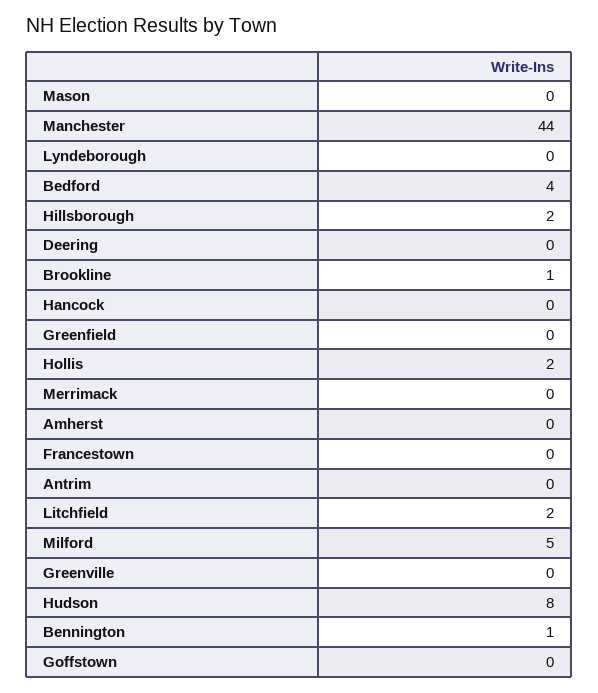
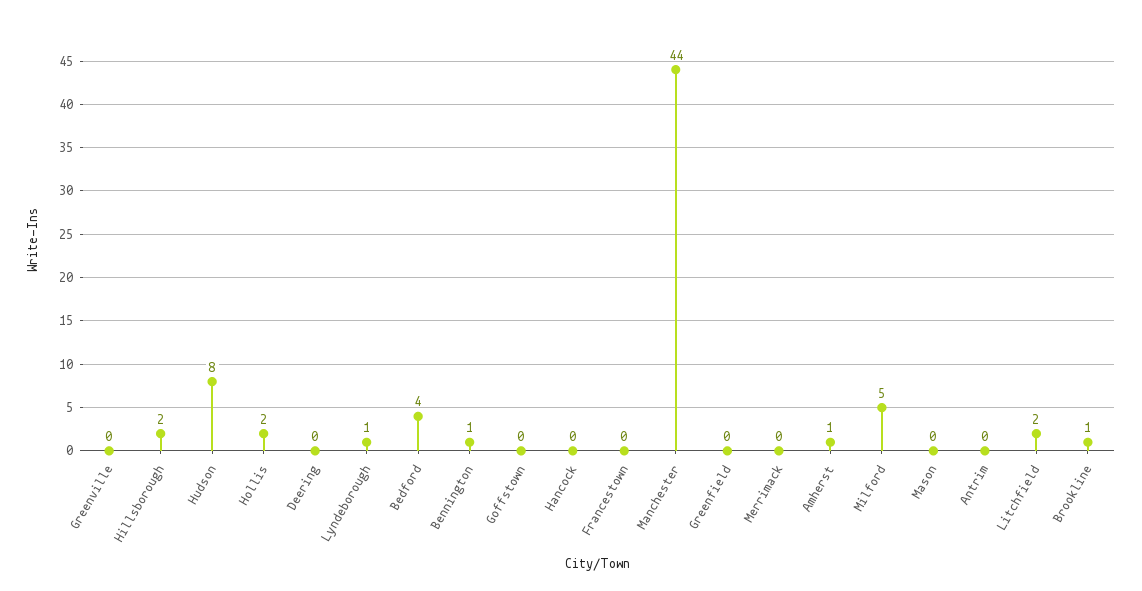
Lyndeborough: 0 -> 1
Amherst: 0 -> 1

